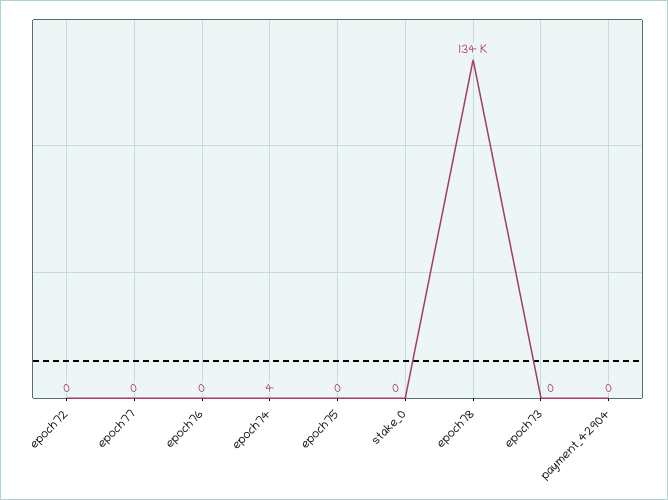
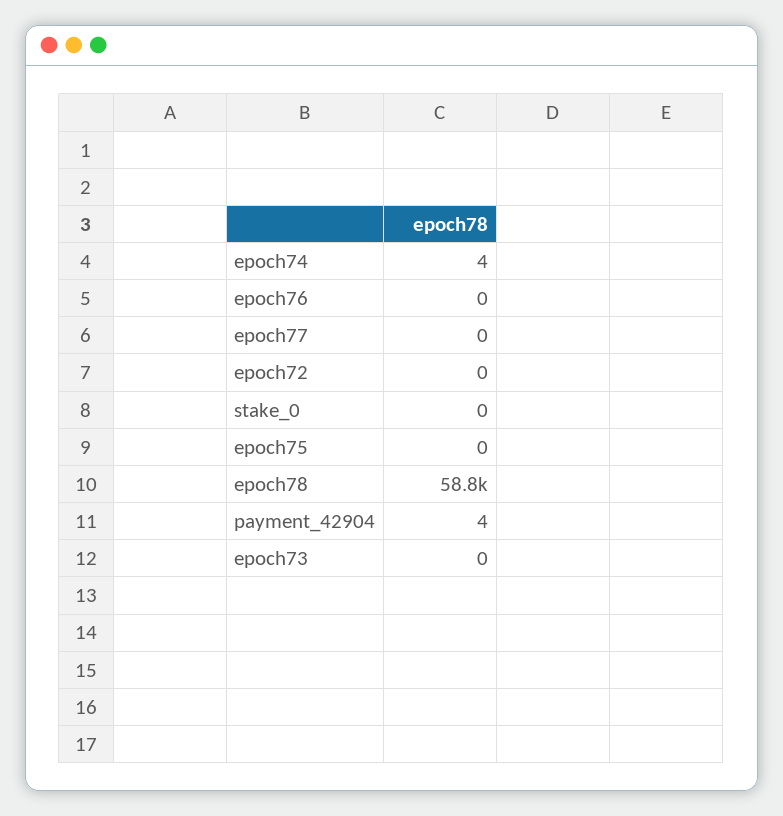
epoch78: 134000 -> 58800
payment_42904: 0 -> 4

